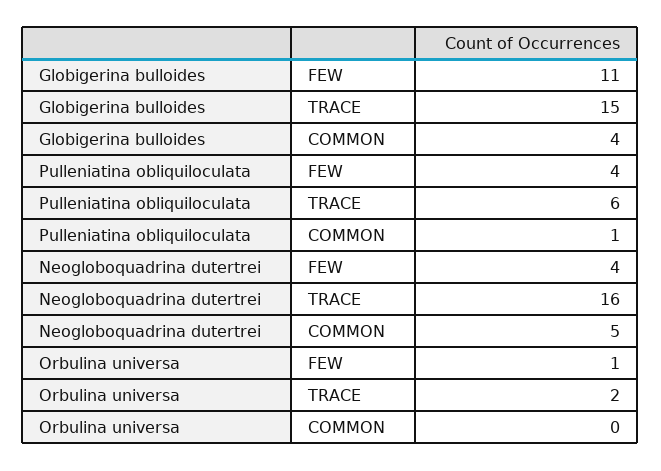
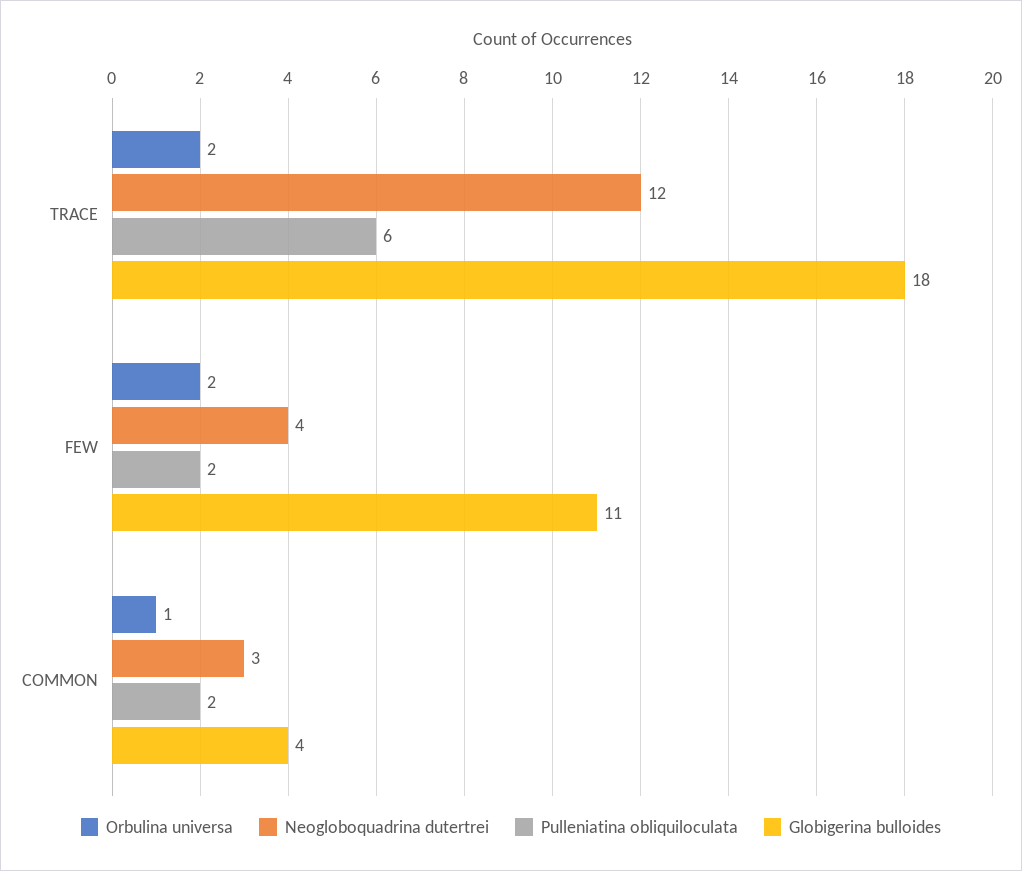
Globigerina bulloides, TRACE: 15 -> 18
Pulleniatina obliquiloculata, FEW: 4 -> 2
Pulleniatina obliquiloculata, COMMON: 1 -> 2
Neogloboquadrina dutertrei, TRACE: 16 -> 12
Neogloboquadrina dutertrei, COMMON: 5 -> 3
Orbulina universa, FEW: 1 -> 2
Orbulina universa, COMMON: 0 -> 1

